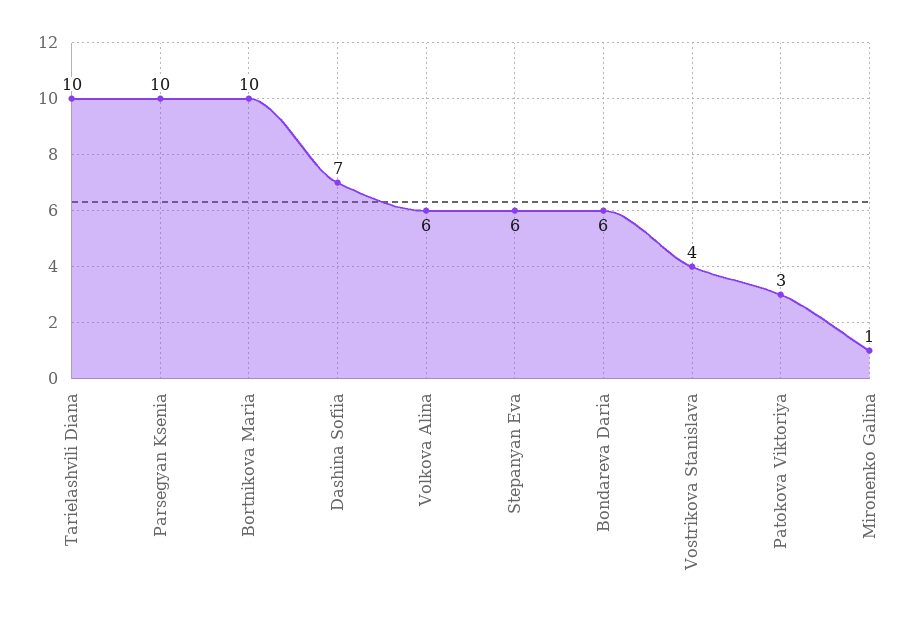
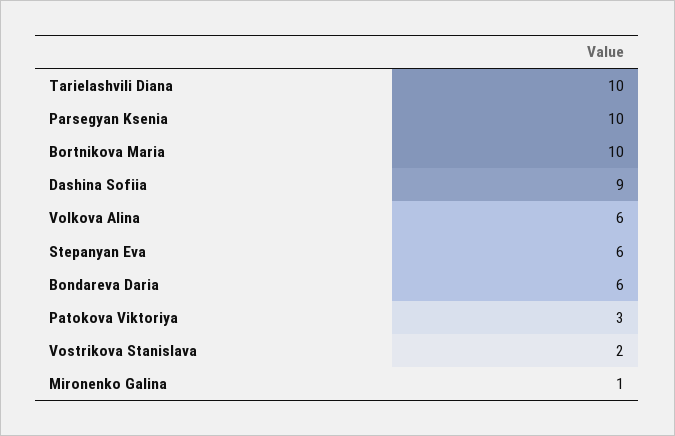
Dashina Sofiia: 7 -> 9
Vostrikova Stanislava: 4 -> 2

